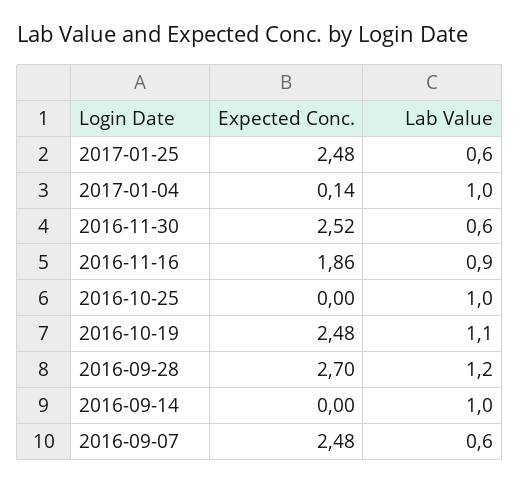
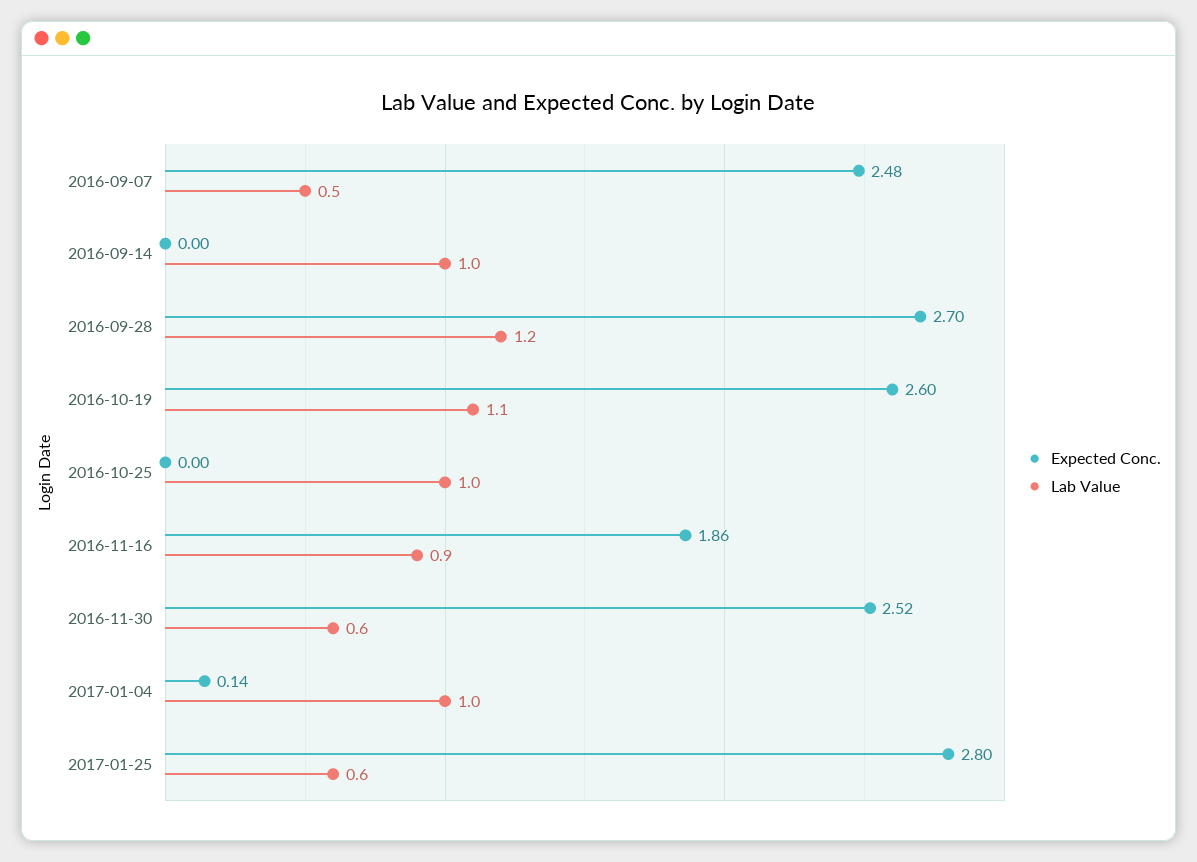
Expected Conc., 2017-01-25: 2.48 -> 2.8
Expected Conc., 2016-10-19: 2.48 -> 2.6
Lab Value, 2016-09-07: 0.6 -> 0.5

